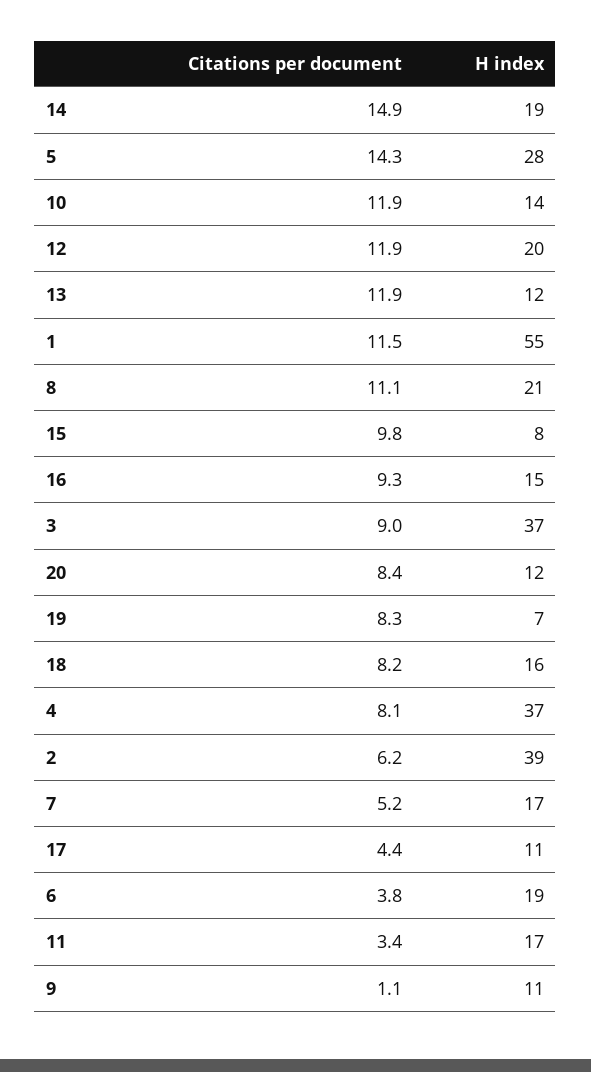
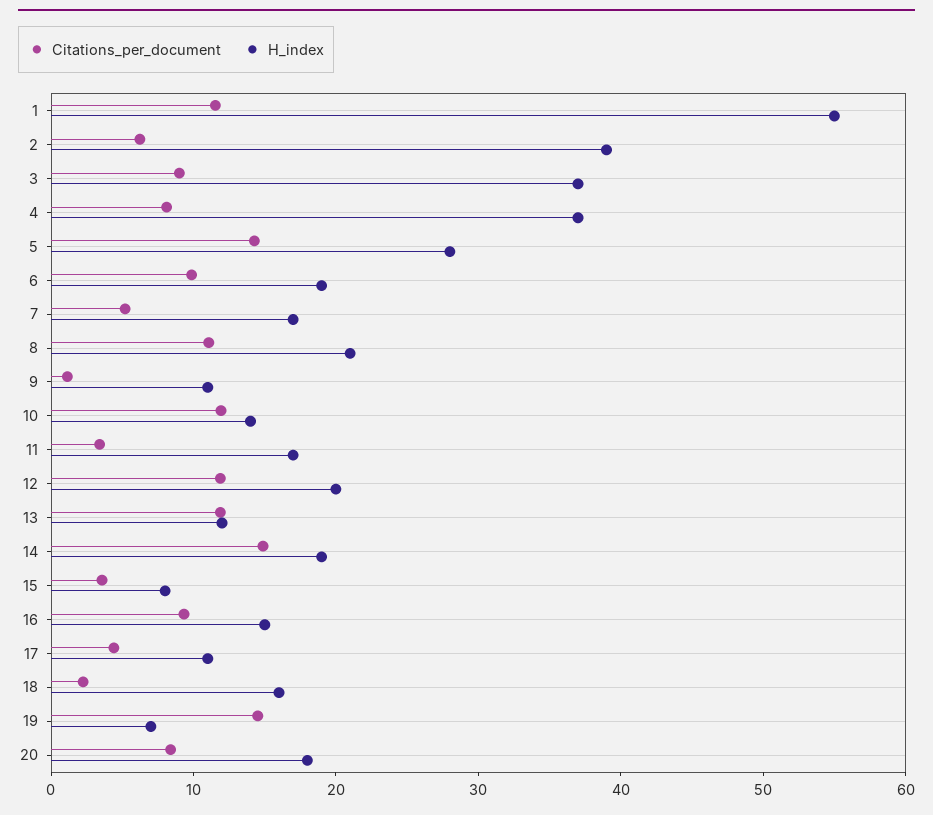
Citations per document, 15: 9.8 -> 4
H index, 20: 12 -> 18
Citations per document, 19: 8.3 -> 14
Citations per document, 18: 8.2 -> 2
Citations per document, 6: 3.8 -> 10

